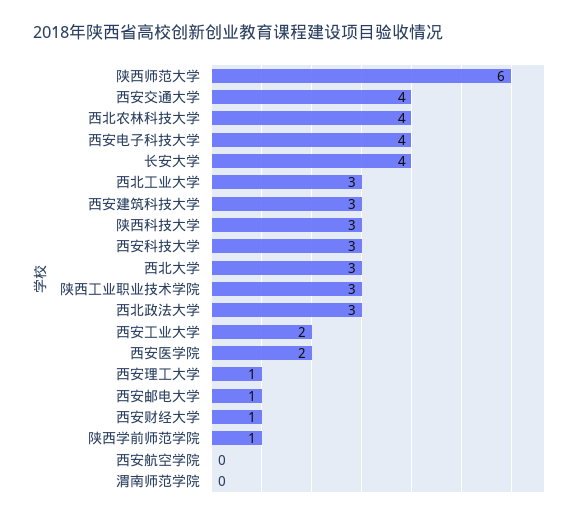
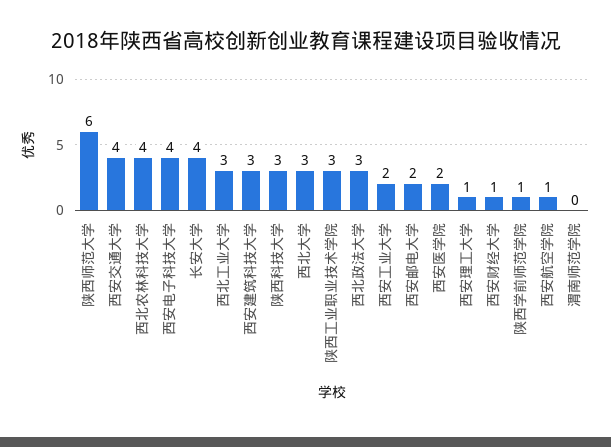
西安科技大学: 3 -> none
西安邮电大学: 1 -> 2
西安航空学院: 0 -> 1

